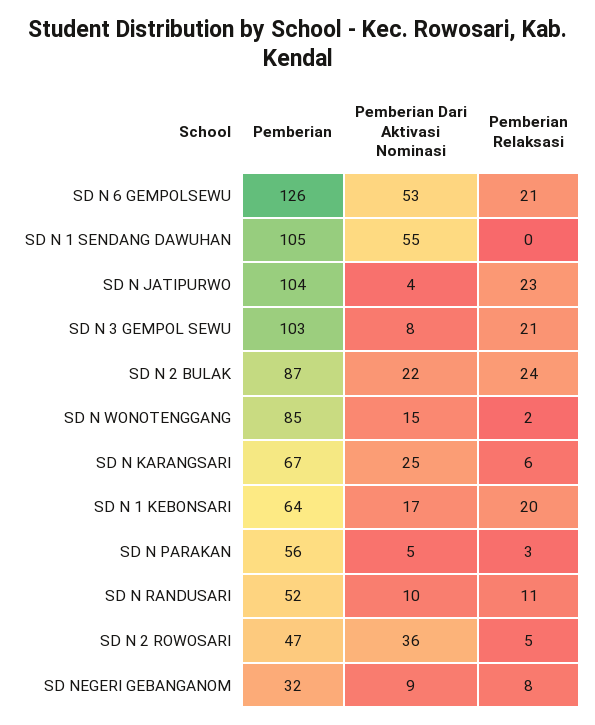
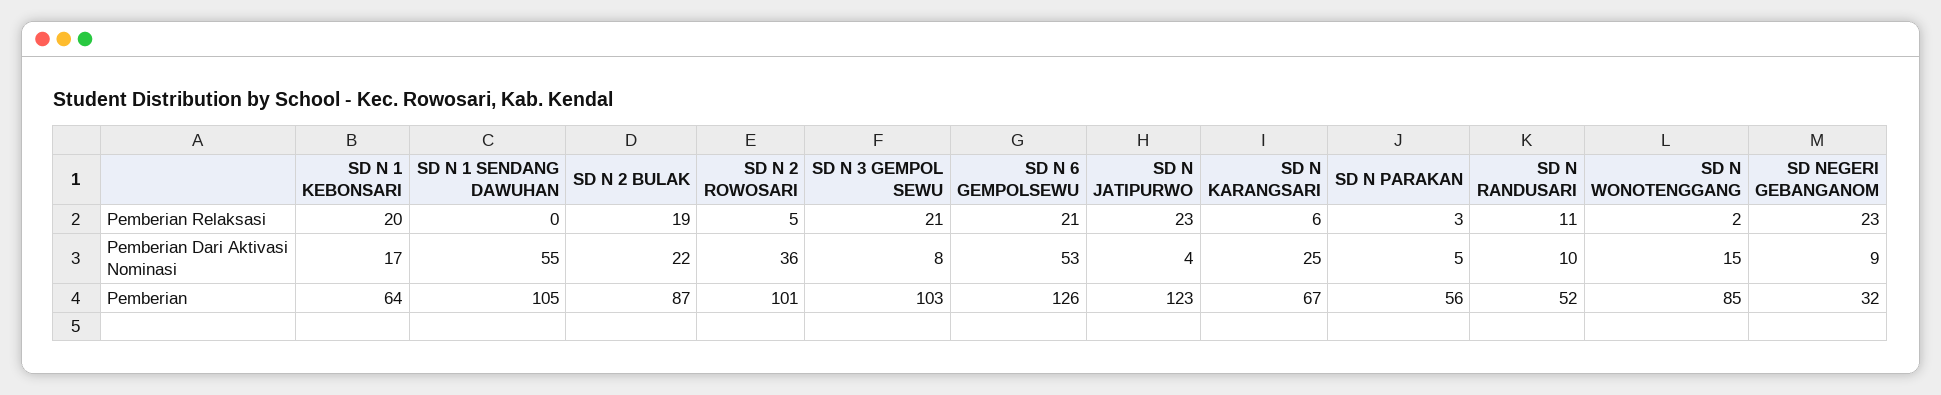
Pemberian, SD N JATIPURWO: 104 -> 123
Pemberian Relaksasi, SD N 2 BULAK: 24 -> 19
Pemberian, SD N 2 ROWOSARI: 47 -> 101
Pemberian Relaksasi, SD NEGERI GEBANGANOM: 8 -> 23

